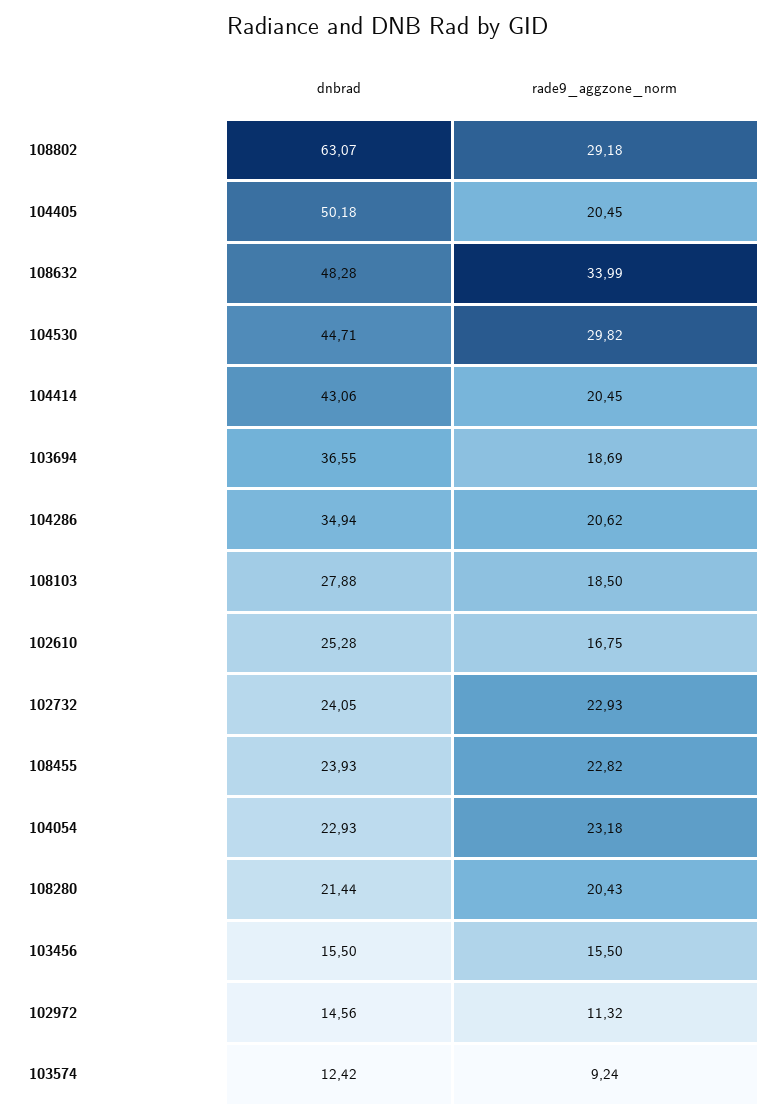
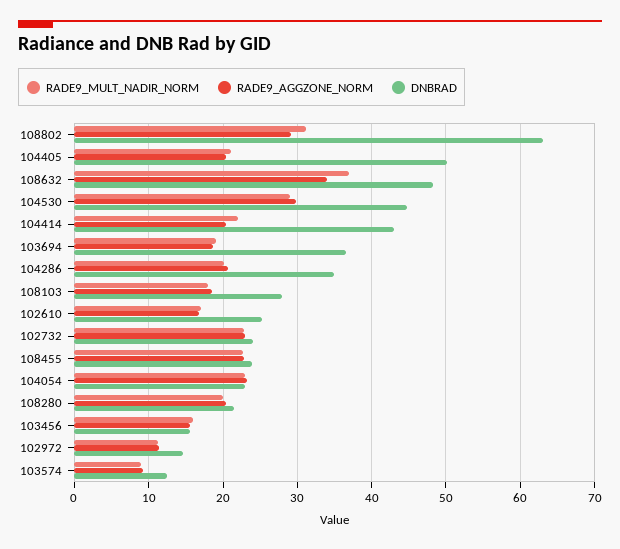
RADE9_MULT_NADIR_NORM, 108802: none -> 31
RADE9_MULT_NADIR_NORM, 104405: none -> 21
RADE9_MULT_NADIR_NORM, 108632: none -> 37
RADE9_MULT_NADIR_NORM, 104530: none -> 29
RADE9_MULT_NADIR_NORM, 104414: none -> 22
RADE9_MULT_NADIR_NORM, 103694: none -> 19
RADE9_MULT_NADIR_NORM, 104286: none -> 20
RADE9_MULT_NADIR_NORM, 108103: none -> 18
RADE9_MULT_NADIR_NORM, 102610: none -> 17
RADE9_MULT_NADIR_NORM, 102732: none -> 23
RADE9_MULT_NADIR_NORM, 108455: none -> 23
RADE9_MULT_NADIR_NORM, 104054: none -> 23
RADE9_MULT_NADIR_NORM, 108280: none -> 20
RADE9_MULT_NADIR_NORM, 103456: none -> 16
RADE9_MULT_NADIR_NORM, 102972: none -> 11
RADE9_MULT_NADIR_NORM, 103574: none -> 9

